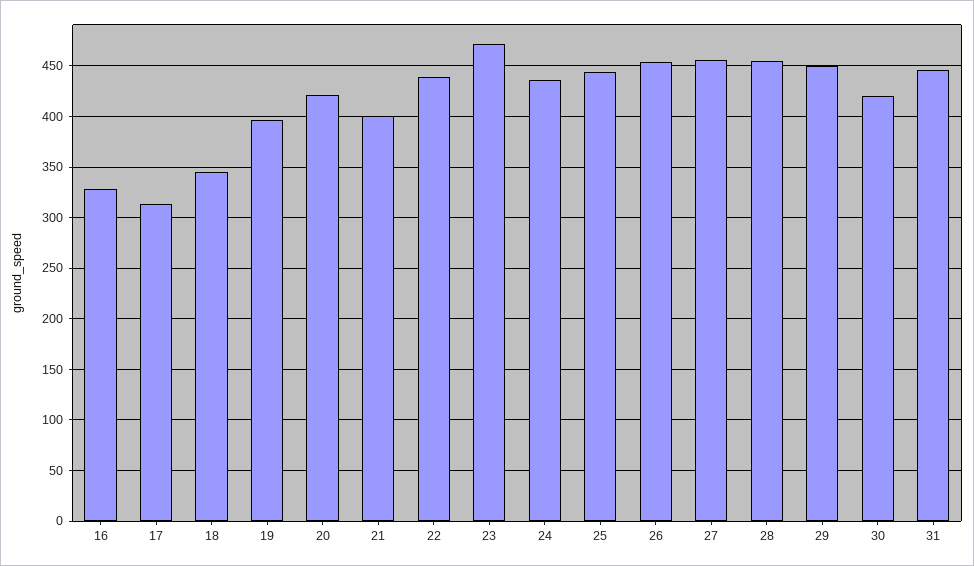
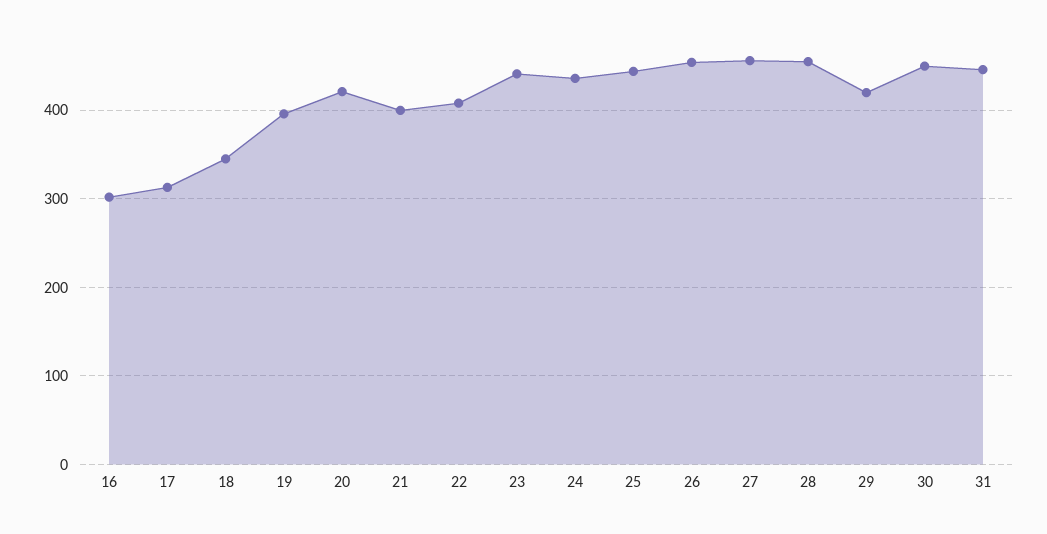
16: 330 -> 300
22: 440 -> 410
23: 470 -> 440
29: 450 -> 420
30: 420 -> 450

